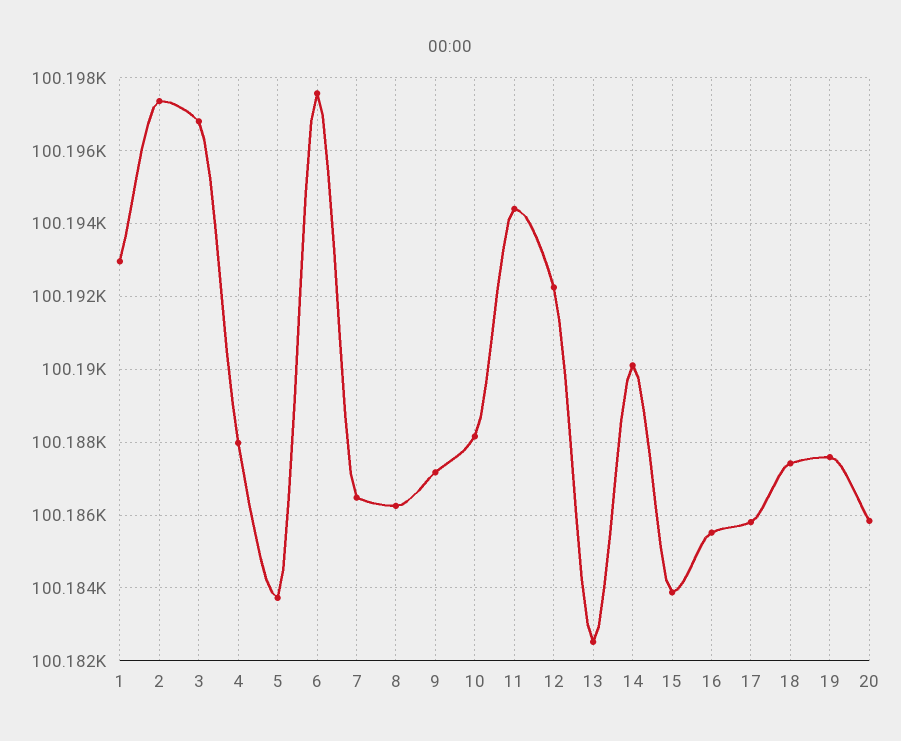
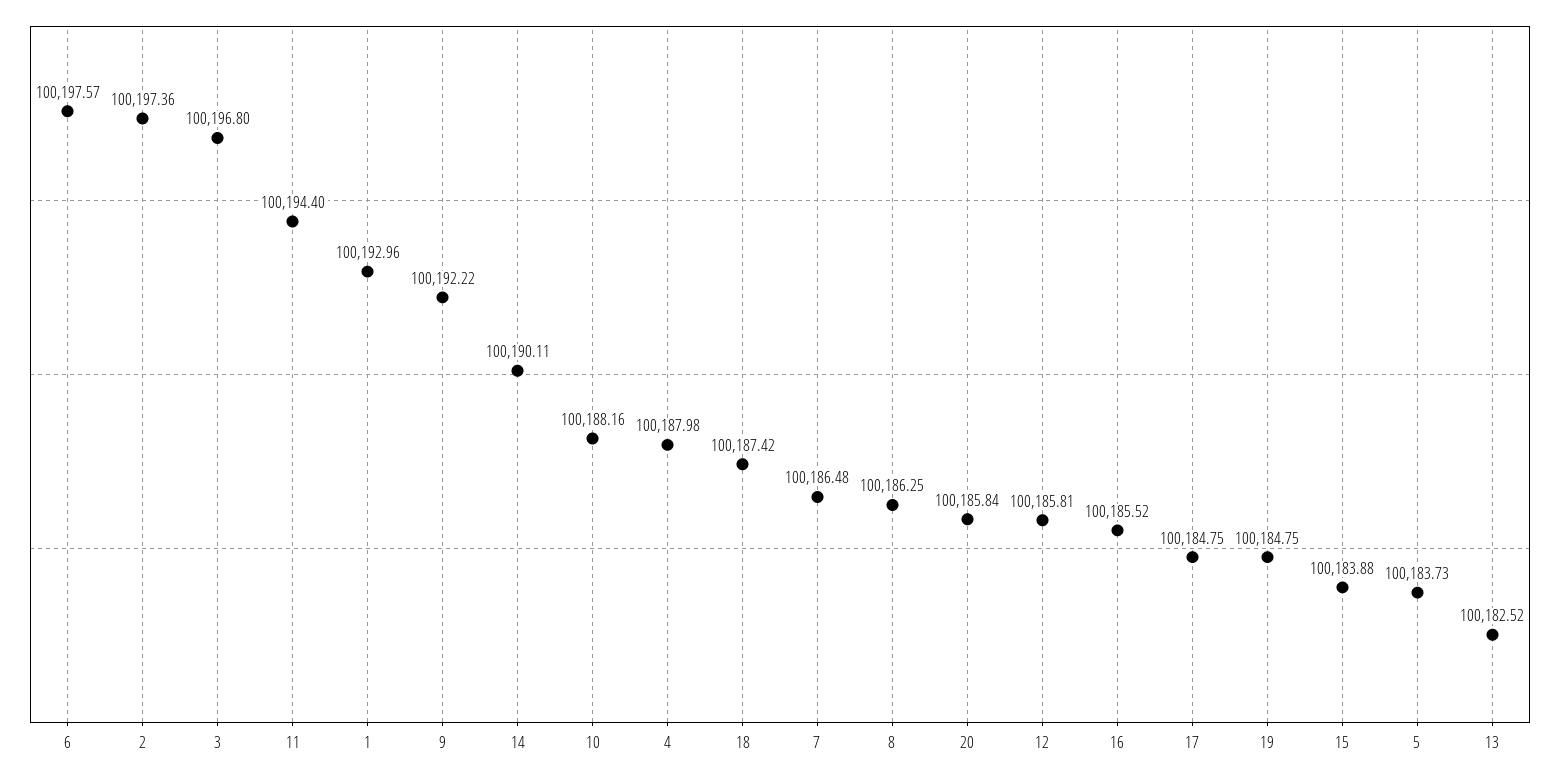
9: 100187.2 -> 100192.22
12: 100192.2 -> 100185.81
17: 100185.8 -> 100184.75
19: 100187.6 -> 100184.75

